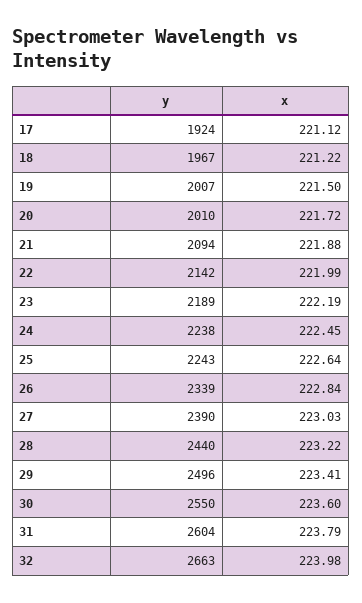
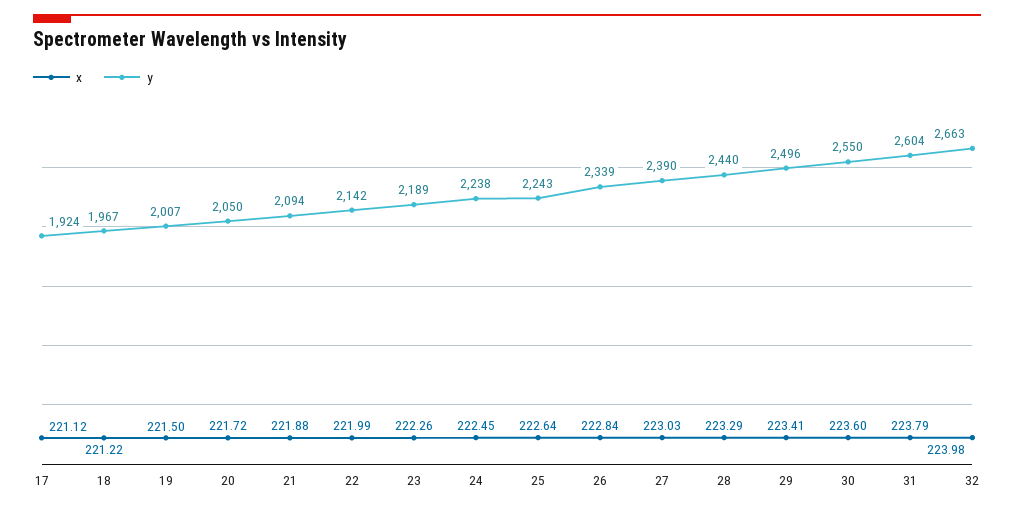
y, 20: 2010 -> 2050
x, 23: 222.19 -> 222.26
x, 28: 223.22 -> 223.29

